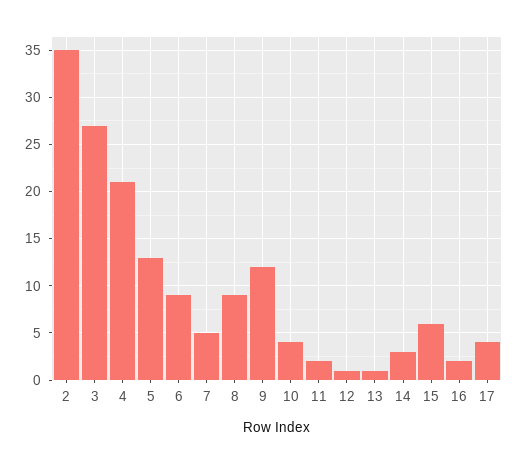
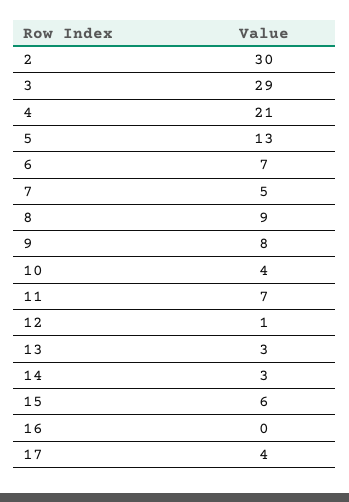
2: 35 -> 30
3: 27 -> 29
6: 9 -> 7
9: 12 -> 8
11: 2 -> 7
13: 1 -> 3
16: 2 -> 0

